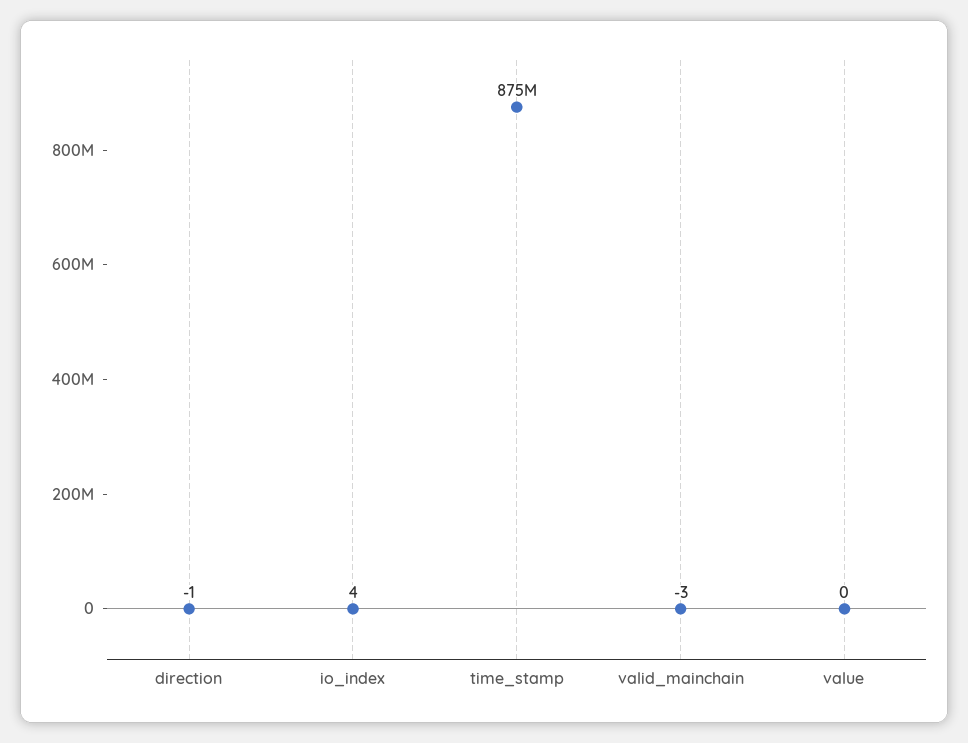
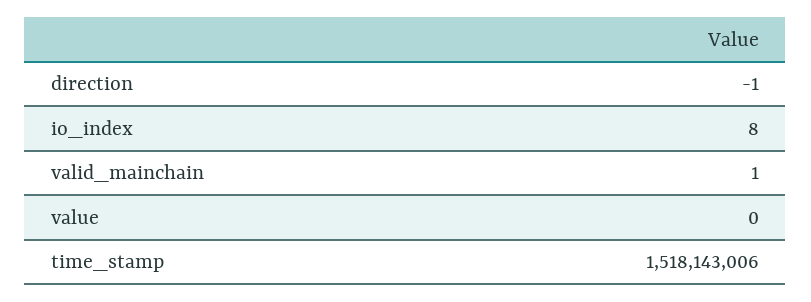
io_index: 4 -> 8
time_stamp: 875000000 -> 1518143006
valid_mainchain: -3 -> 1

